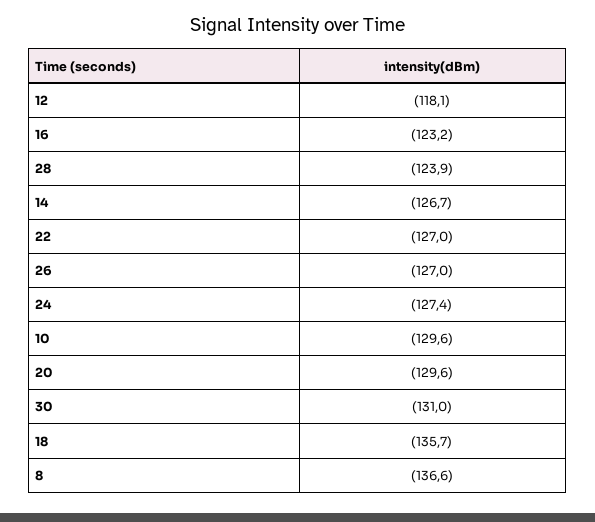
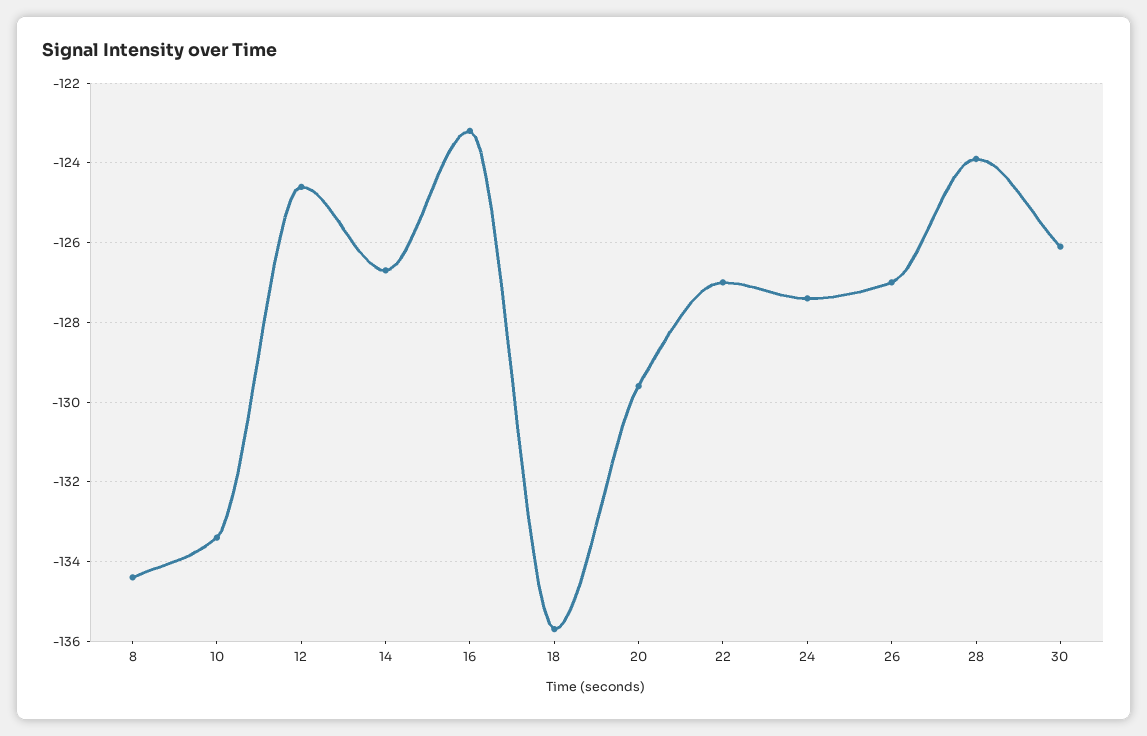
12: -118.1 -> -124.5
10: -129.6 -> -133.5
30: -131 -> -126
8: -136.6 -> -134.5

